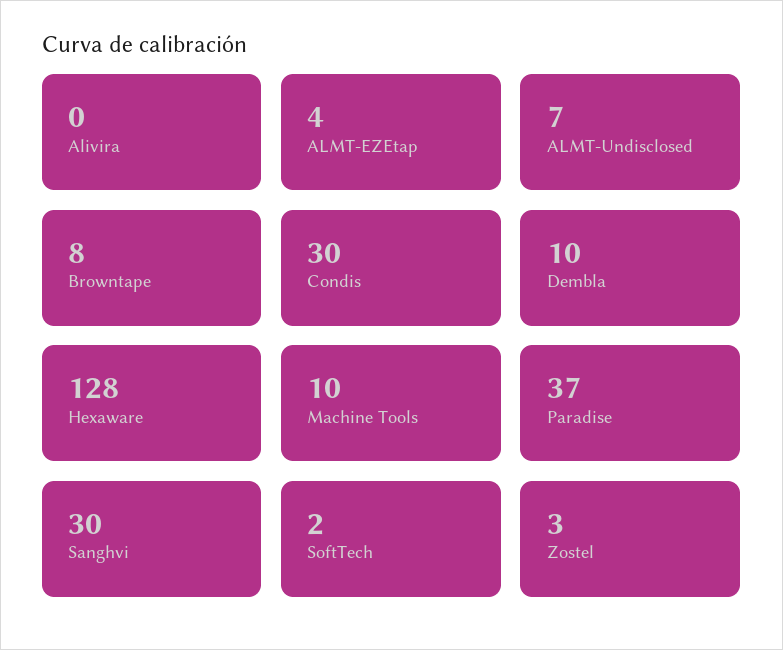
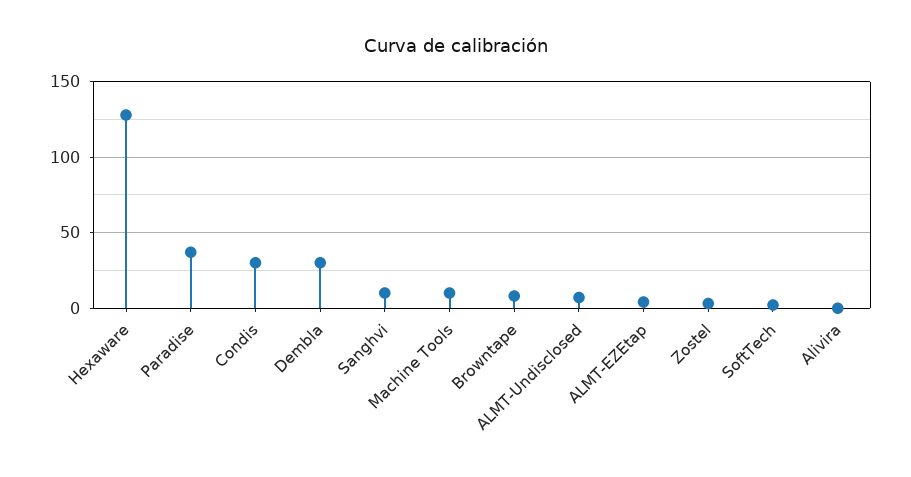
Dembla: 10 -> 30
Sanghvi: 30 -> 10

